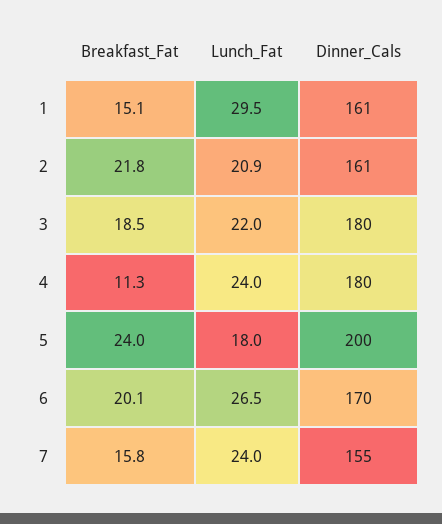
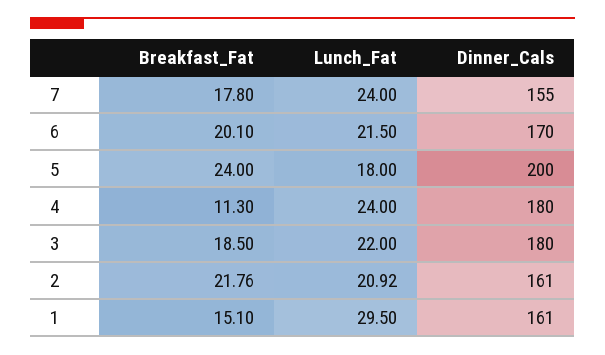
Lunch_Fat, 6: 26.5 -> 21.5
Breakfast_Fat, 7: 15.8 -> 17.8

